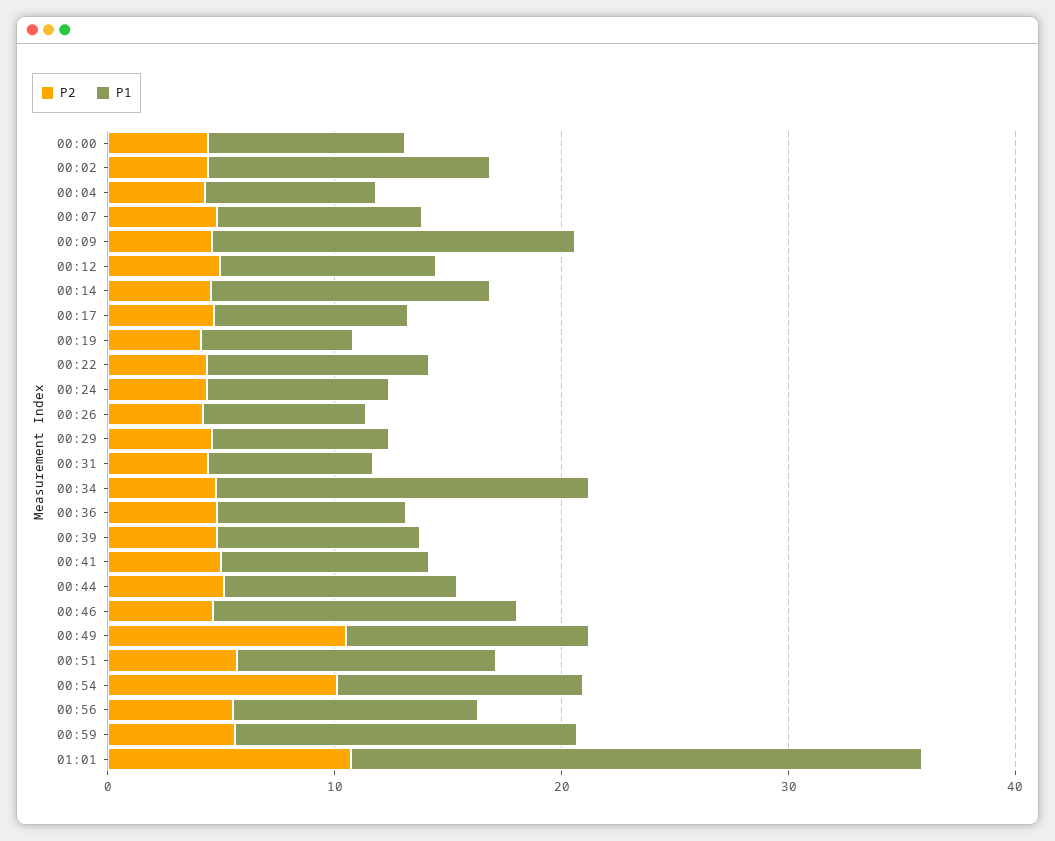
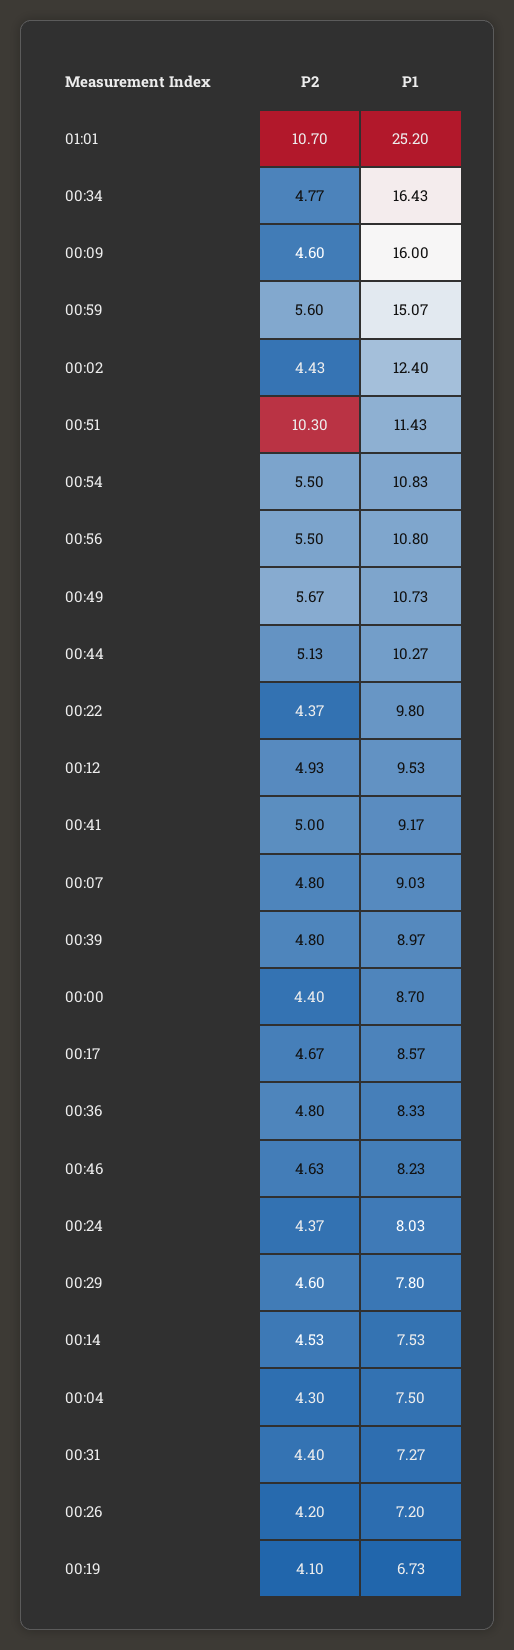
P1, 00:14: 12 -> 7.53
P1, 00:46: 14 -> 8.23
P2, 00:49: 10 -> 5.67
P2, 00:51: 6 -> 10.3
P2, 00:54: 10 -> 5.5

